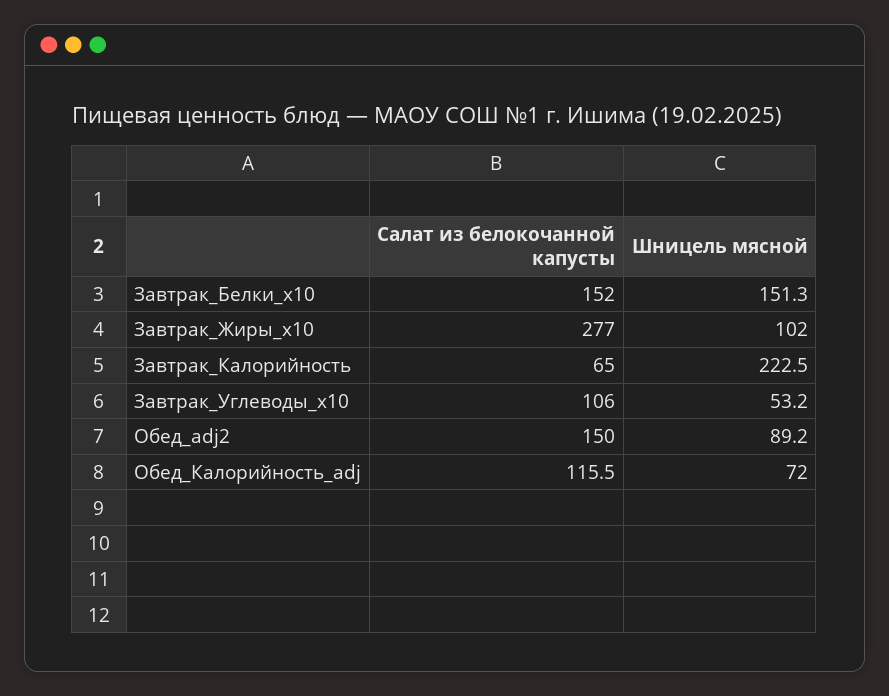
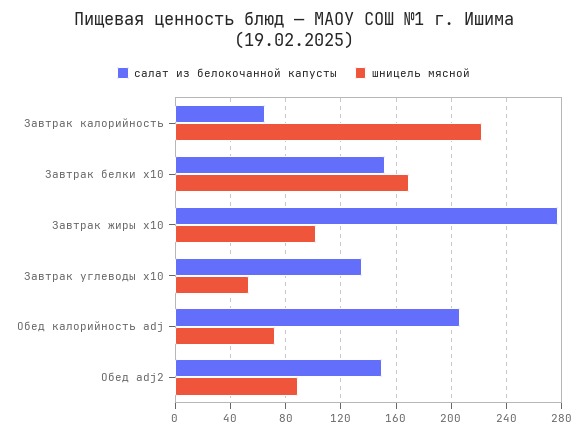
Шницель мясной, Завтрак_Белки_x10: 151.3 -> 170
Салат из белокочанной капусты, Завтрак_Углеводы_x10: 106 -> 135
Салат из белокочанной капусты, Обед_Калорийность_adj: 115.5 -> 205

